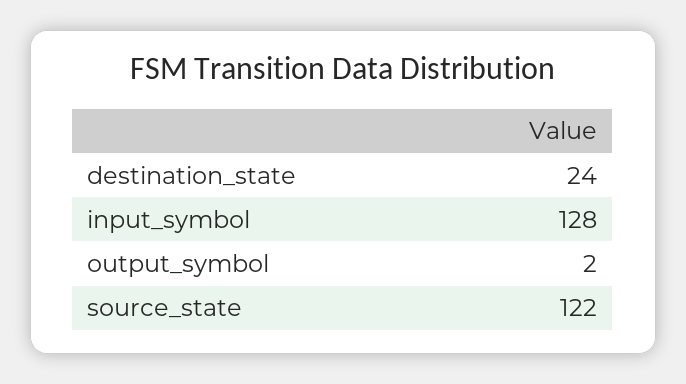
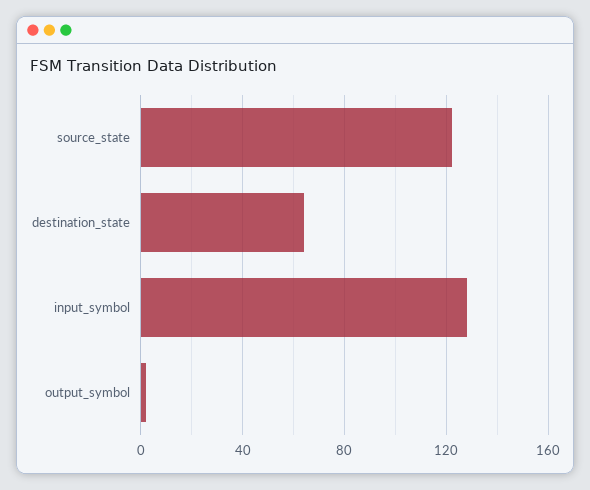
destination_state: 24 -> 65

